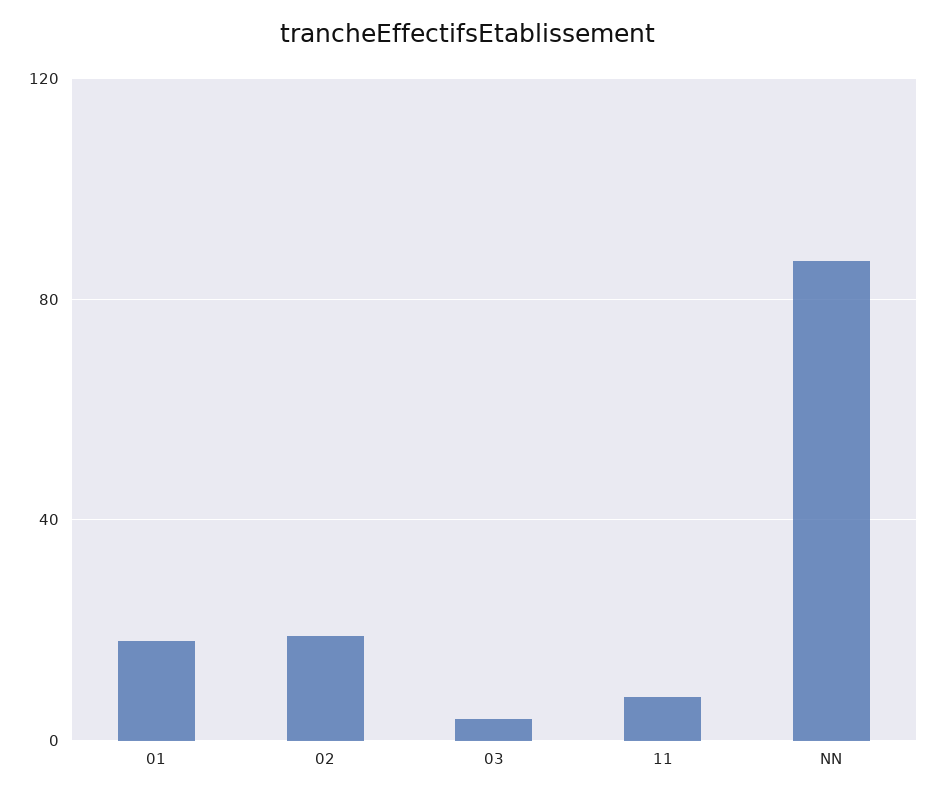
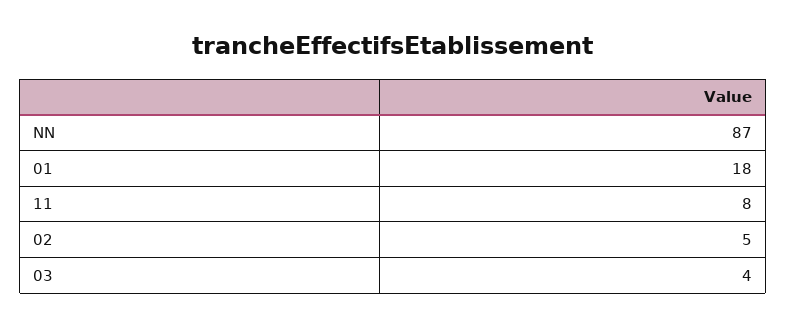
02: 20 -> 5

